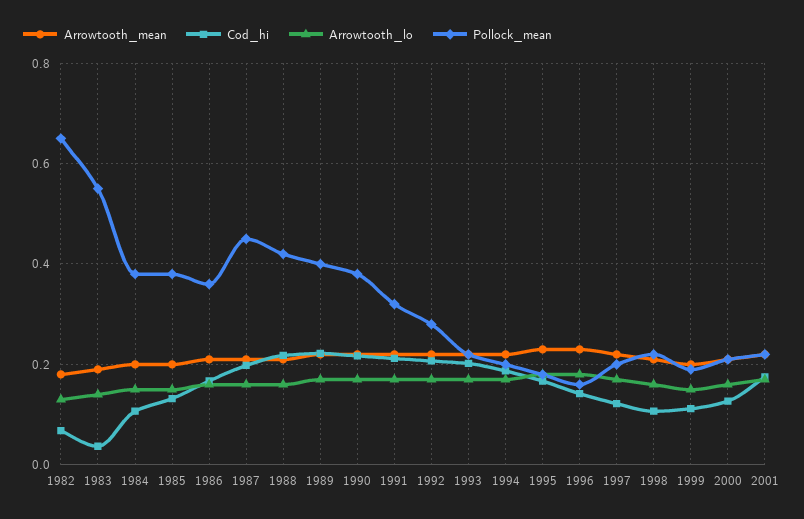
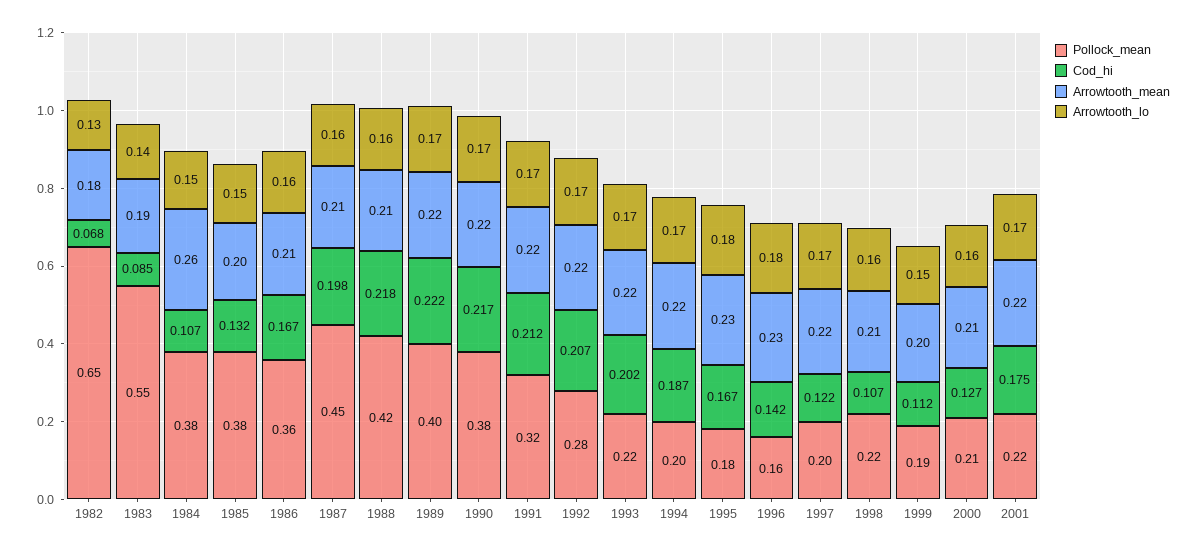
Cod_hi, 1983: 0.04 -> 0.085
Arrowtooth_mean, 1984: 0.2 -> 0.26

